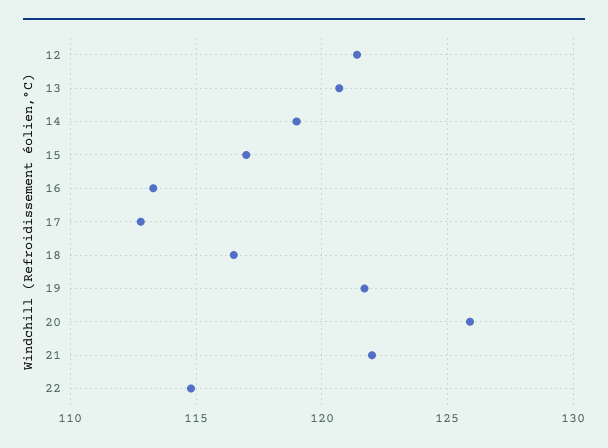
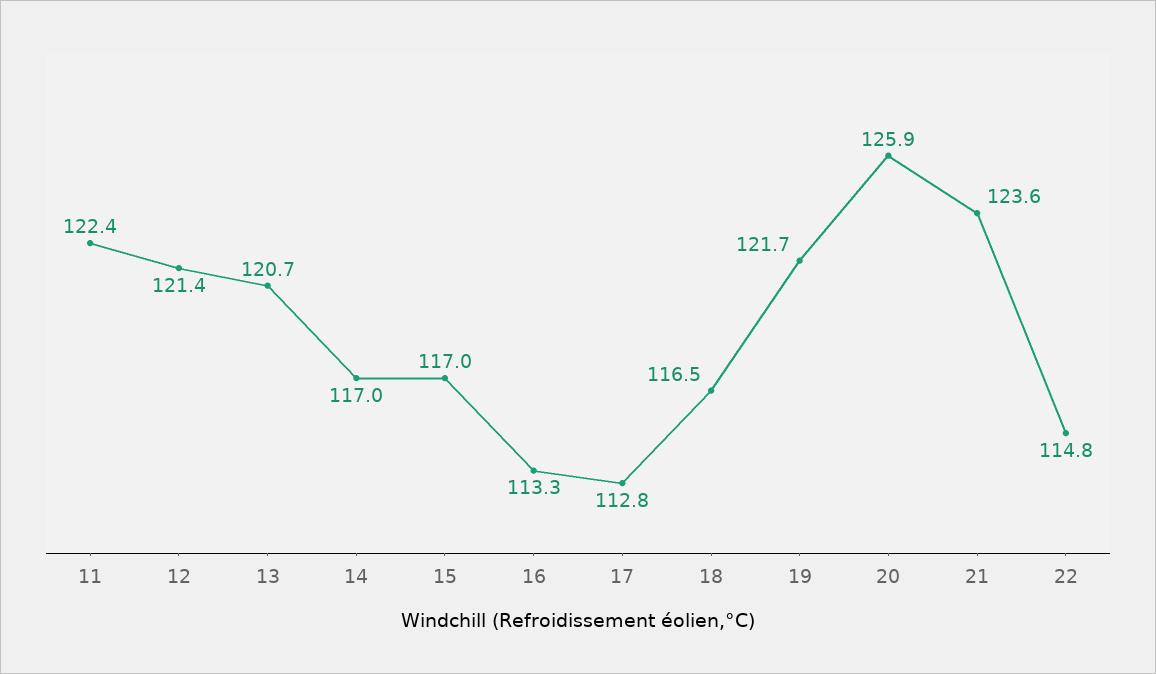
14: 119 -> 117
21: 122 -> 123.6
11: none -> 122.4

